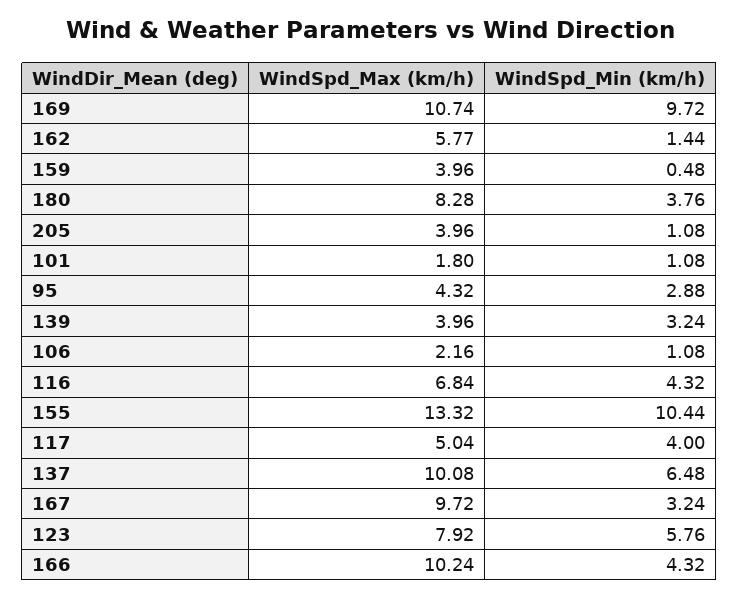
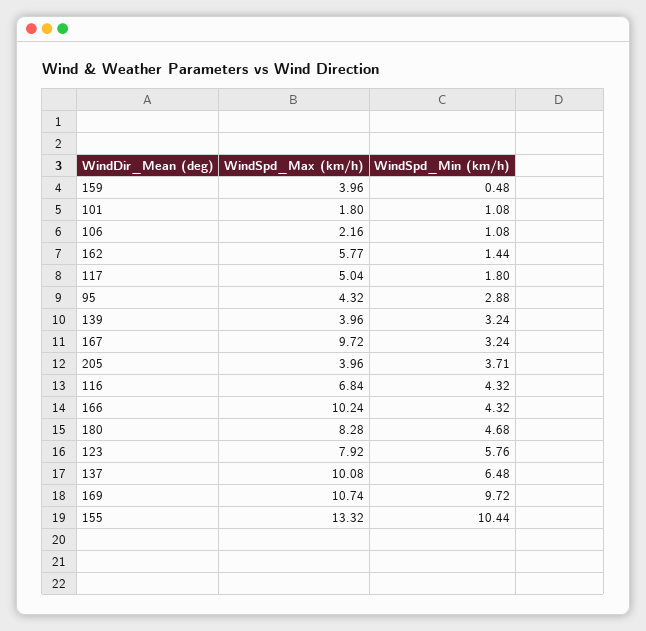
WindSpd_Min (km/h), 180: 3.76 -> 4.68
WindSpd_Min (km/h), 205: 1.08 -> 3.71
WindSpd_Min (km/h), 117: 4 -> 1.8

